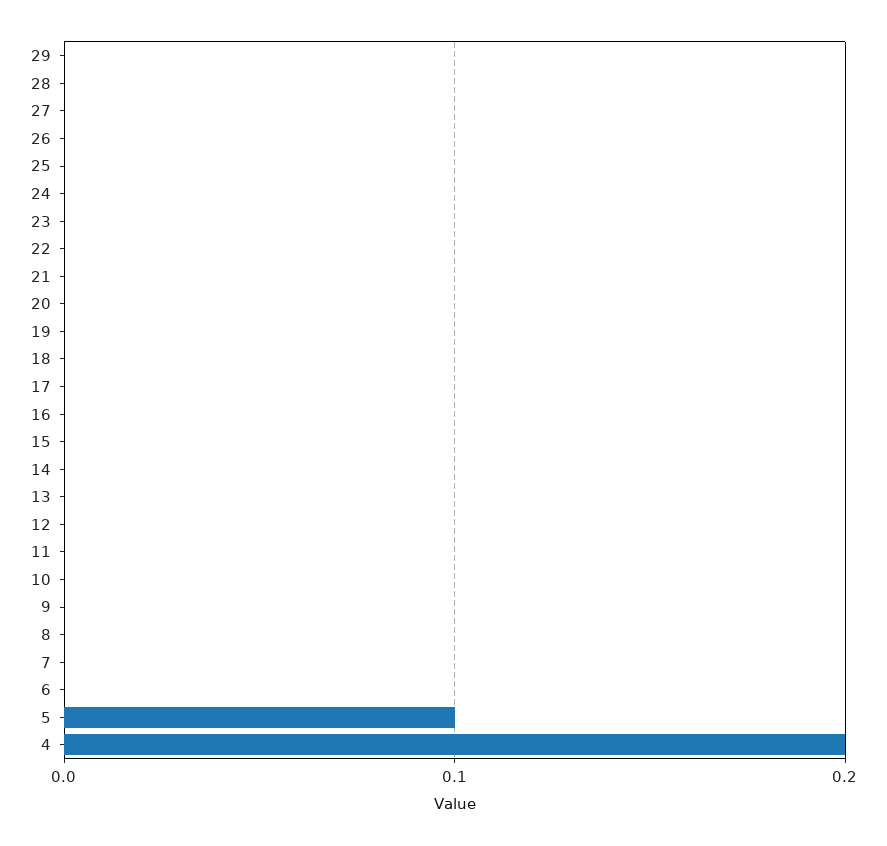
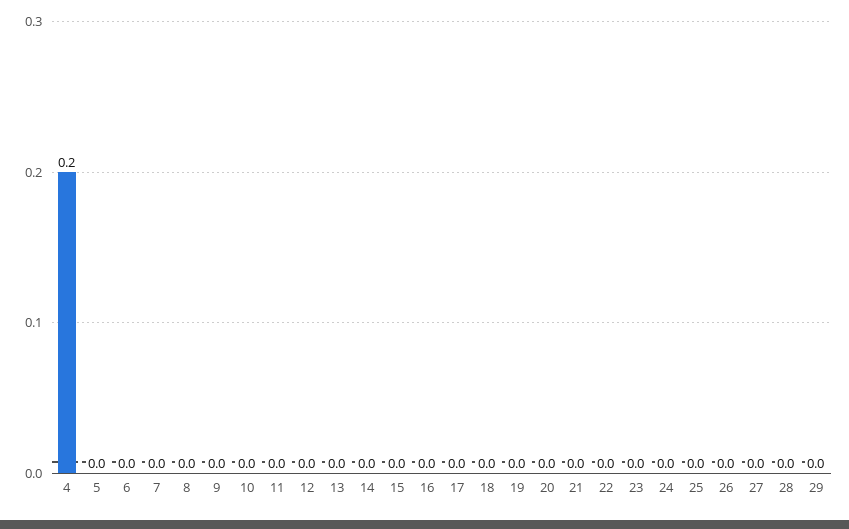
5: 0.1 -> 0

